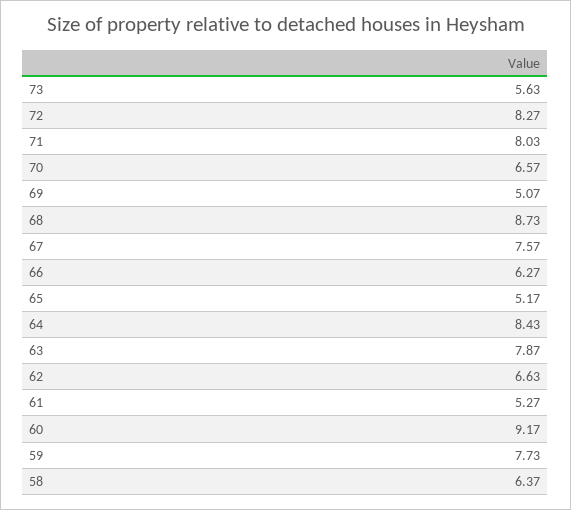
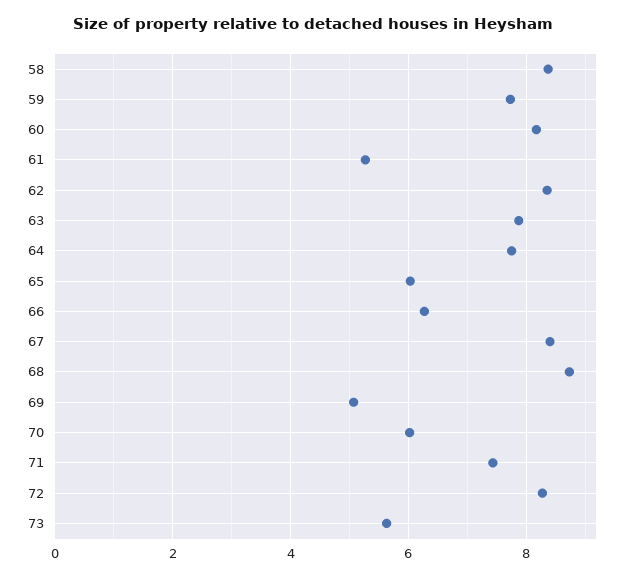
71: 8.03 -> 7.4
70: 6.57 -> 6
67: 7.57 -> 8.4
65: 5.17 -> 6
64: 8.43 -> 7.8
62: 6.63 -> 8.4
60: 9.17 -> 8.2
58: 6.37 -> 8.4

